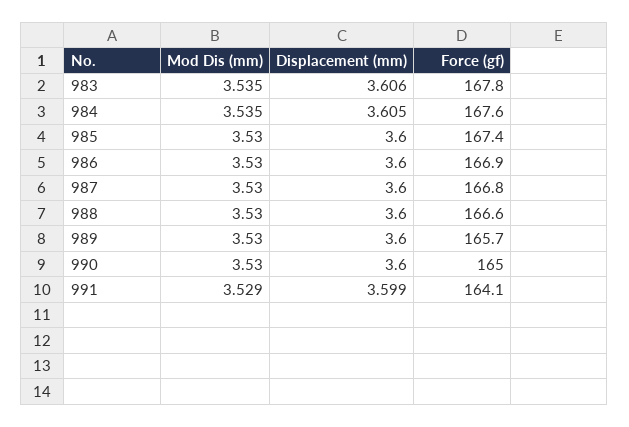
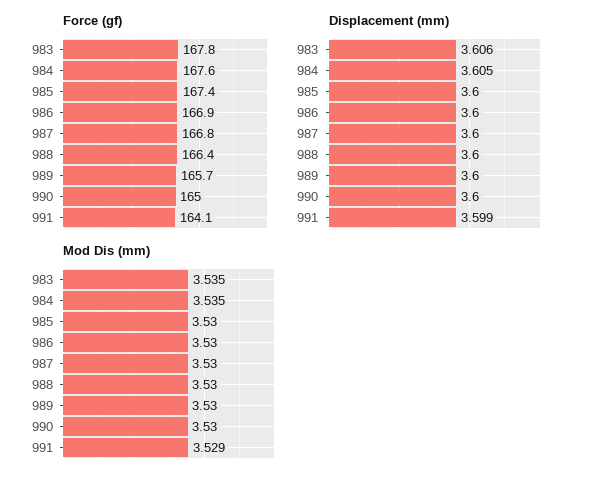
Force (gf), 988: 166.6 -> 166.4

